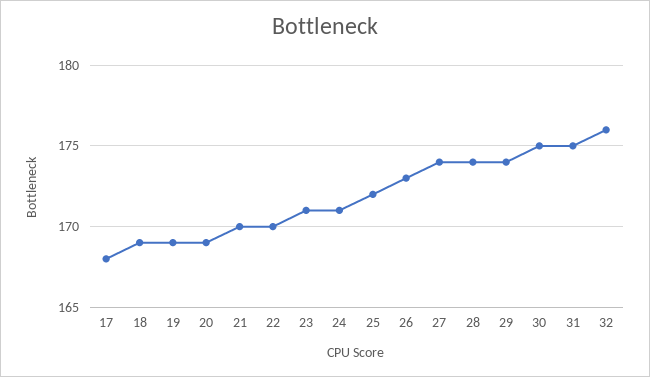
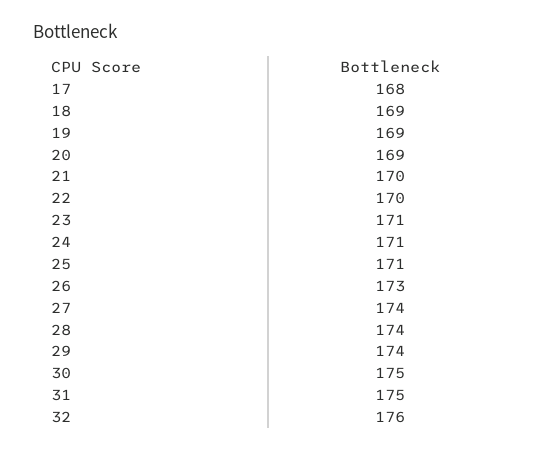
25: 172 -> 171

